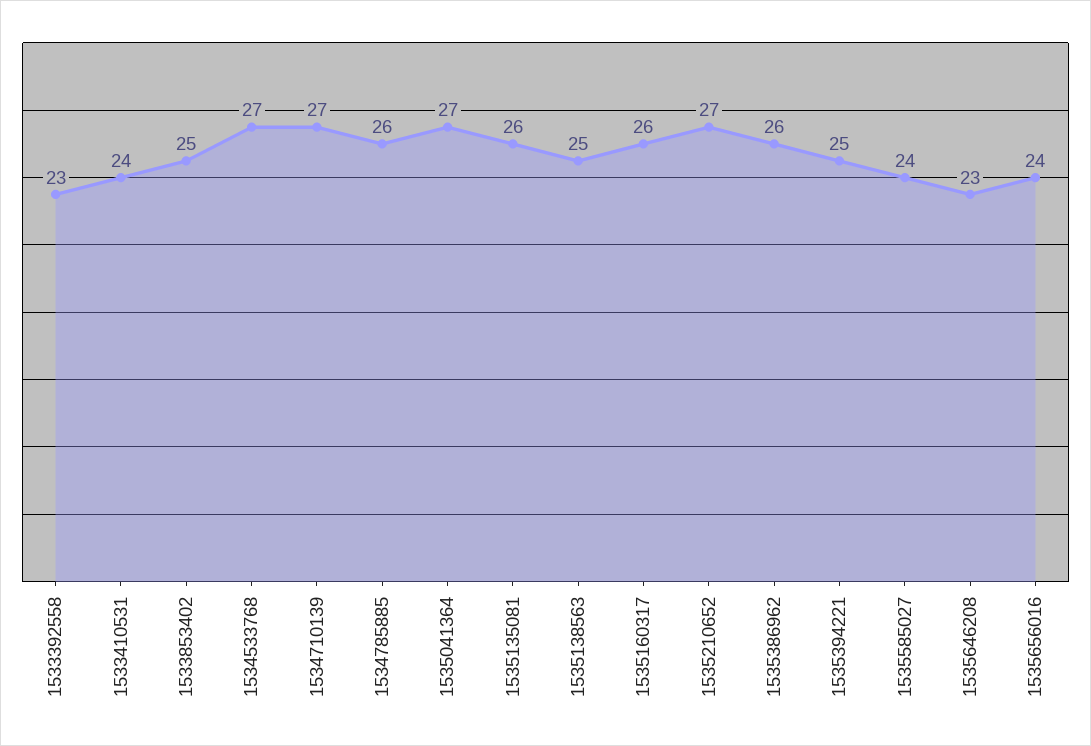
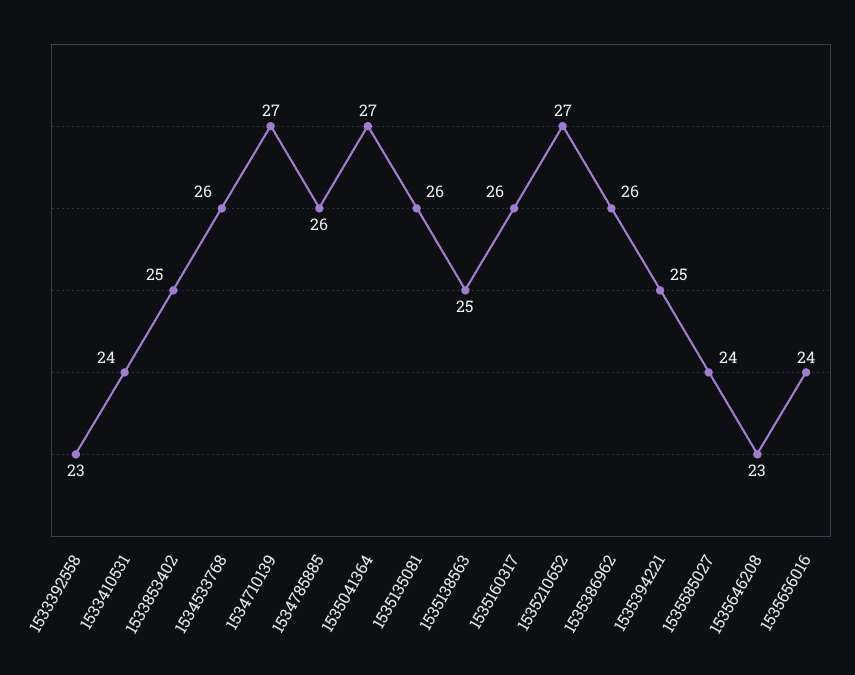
1534533768: 27 -> 26

